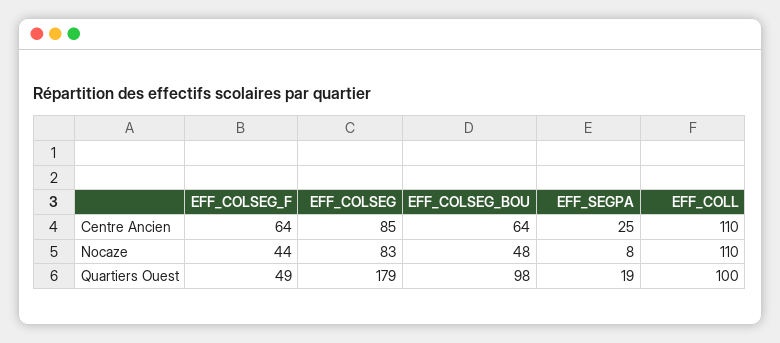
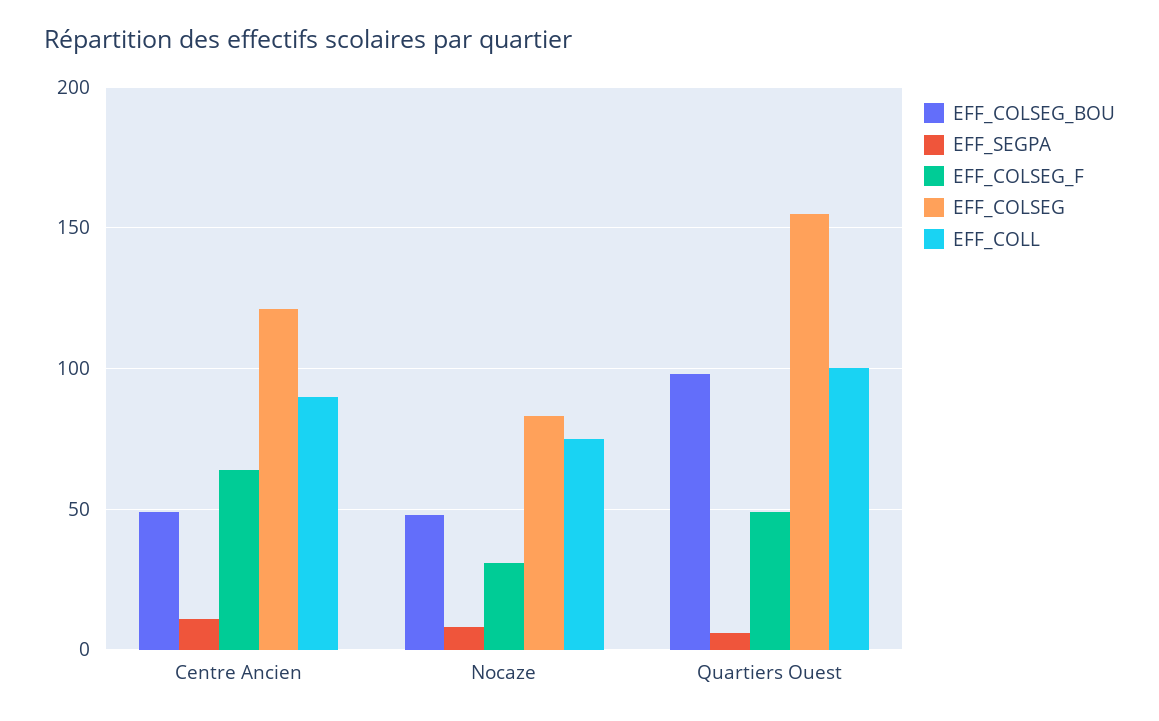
EFF_COLSEG, Centre Ancien: 85 -> 120
EFF_COLSEG_BOU, Centre Ancien: 64 -> 50
EFF_SEGPA, Centre Ancien: 25 -> 10
EFF_COLL, Centre Ancien: 110 -> 90
EFF_COLSEG_F, Nocaze: 44 -> 30
EFF_COLL, Nocaze: 110 -> 75
EFF_COLSEG, Quartiers Ouest: 179 -> 155
EFF_SEGPA, Quartiers Ouest: 19 -> 5

